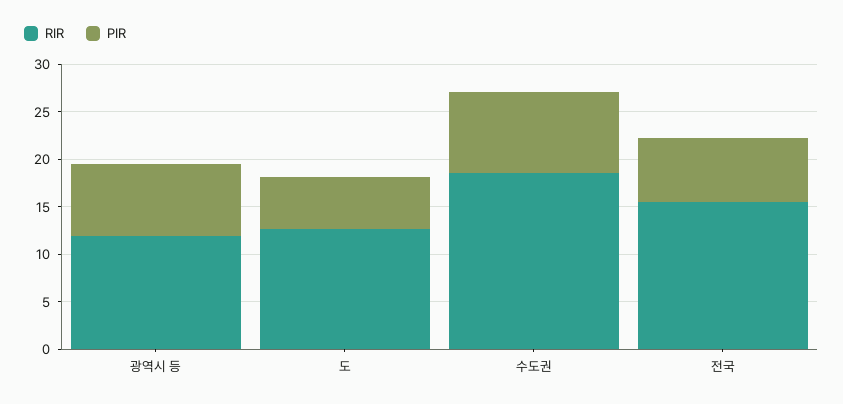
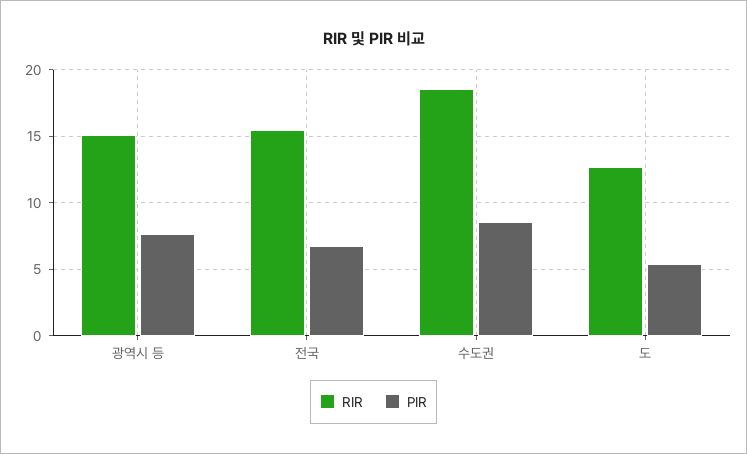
RIR, 광역시 등: 12 -> 15

